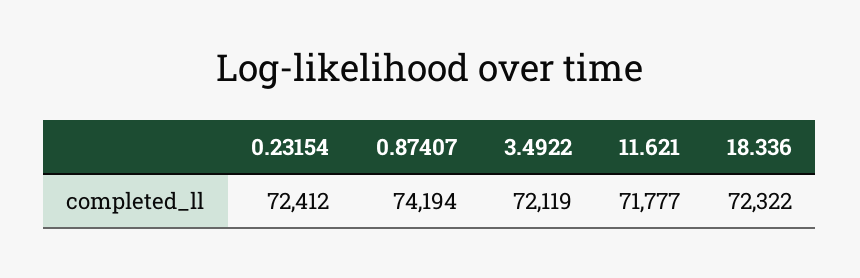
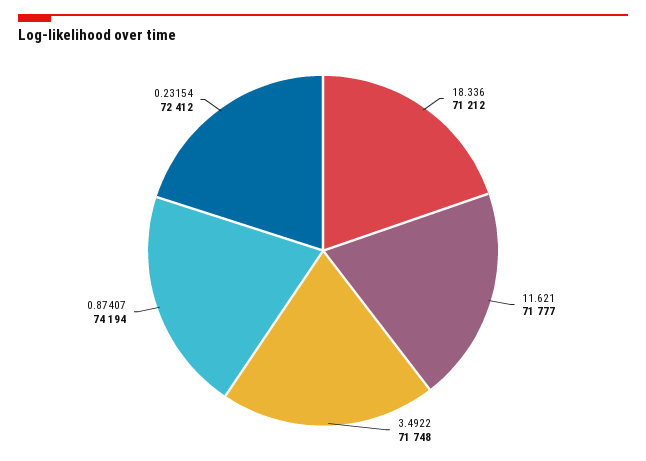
3.4922: 72119 -> 71748
18.336: 72322 -> 71212

